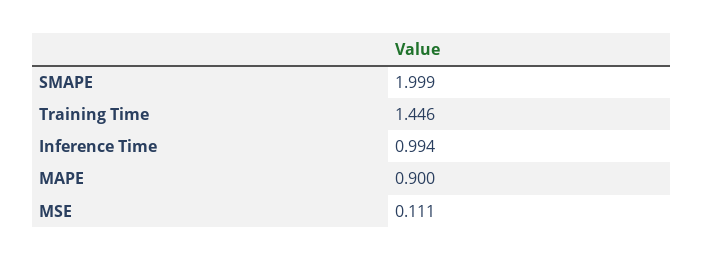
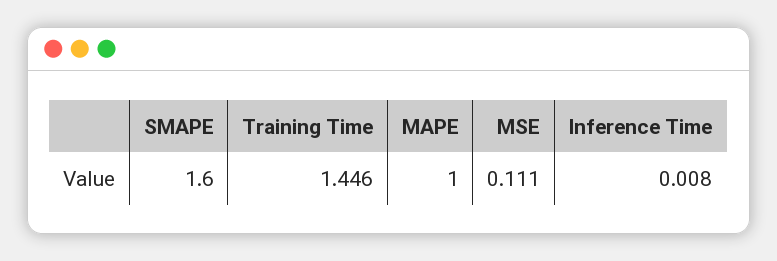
SMAPE: 1.999 -> 1.6
Inference Time: 0.994 -> 0.008
MAPE: 0.9 -> 1

